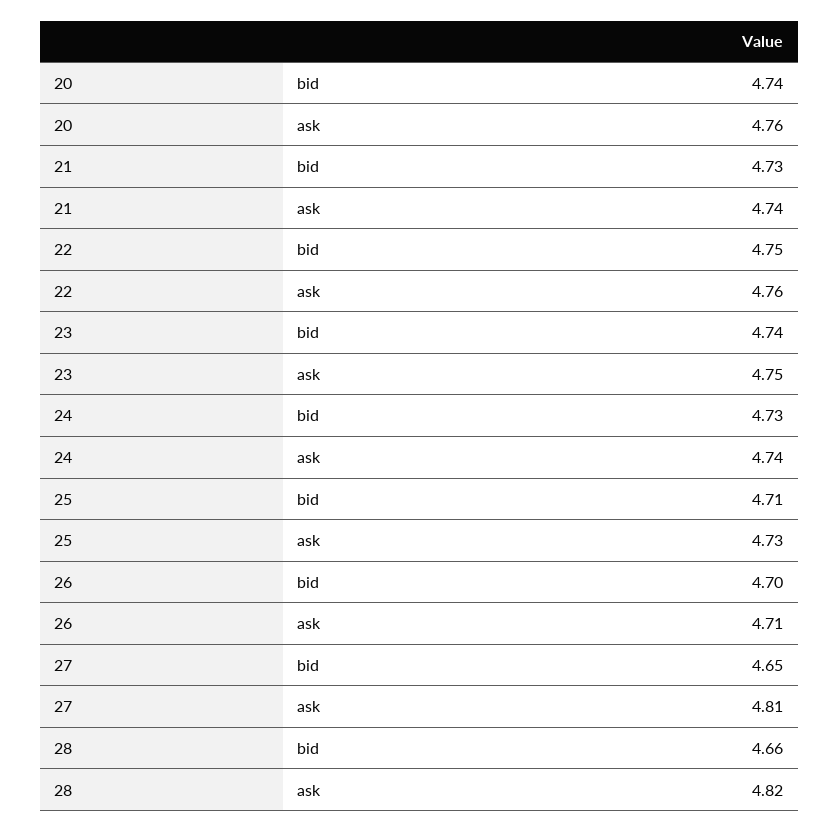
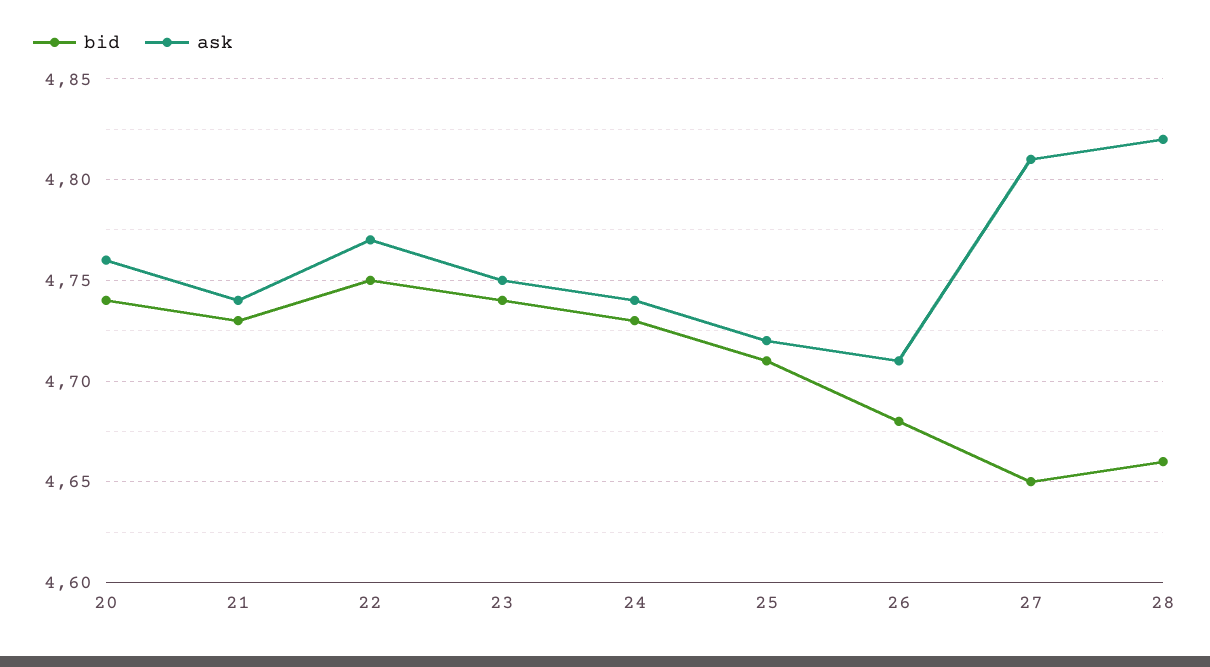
ask, 22: 4.76 -> 4.77
ask, 25: 4.73 -> 4.72
bid, 26: 4.7 -> 4.68

